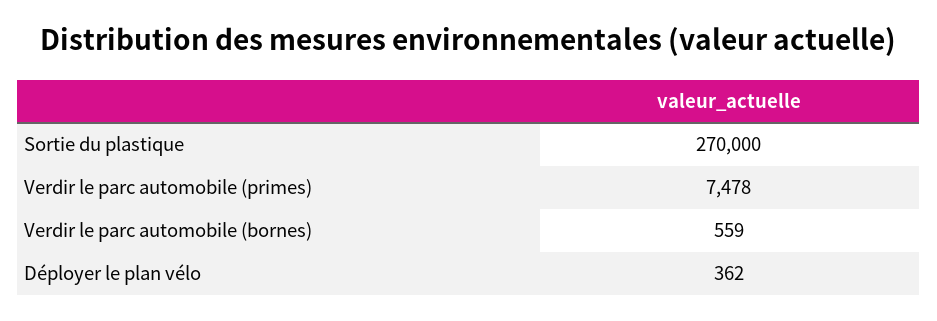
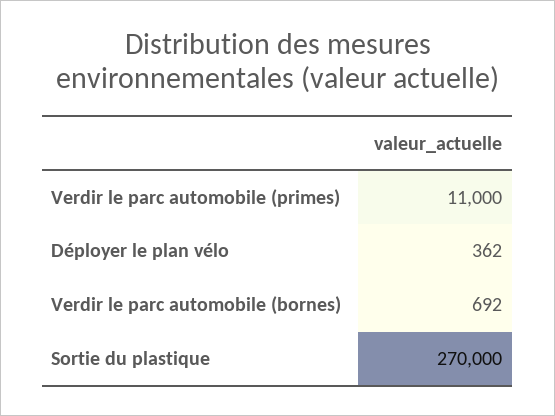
Verdir le parc automobile (primes): 7478 -> 11000
Verdir le parc automobile (bornes): 559 -> 692

